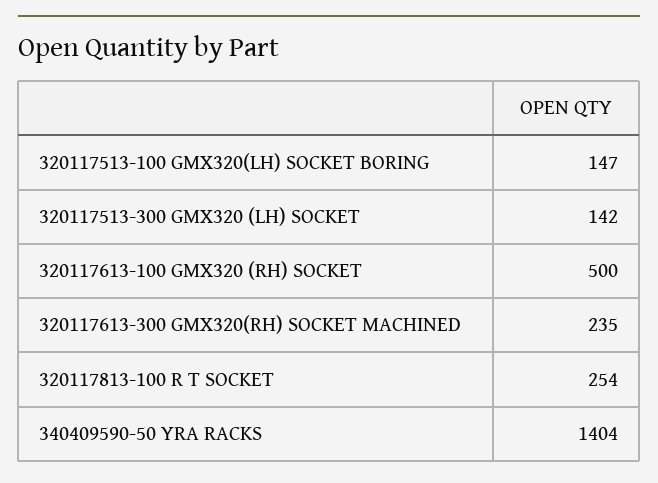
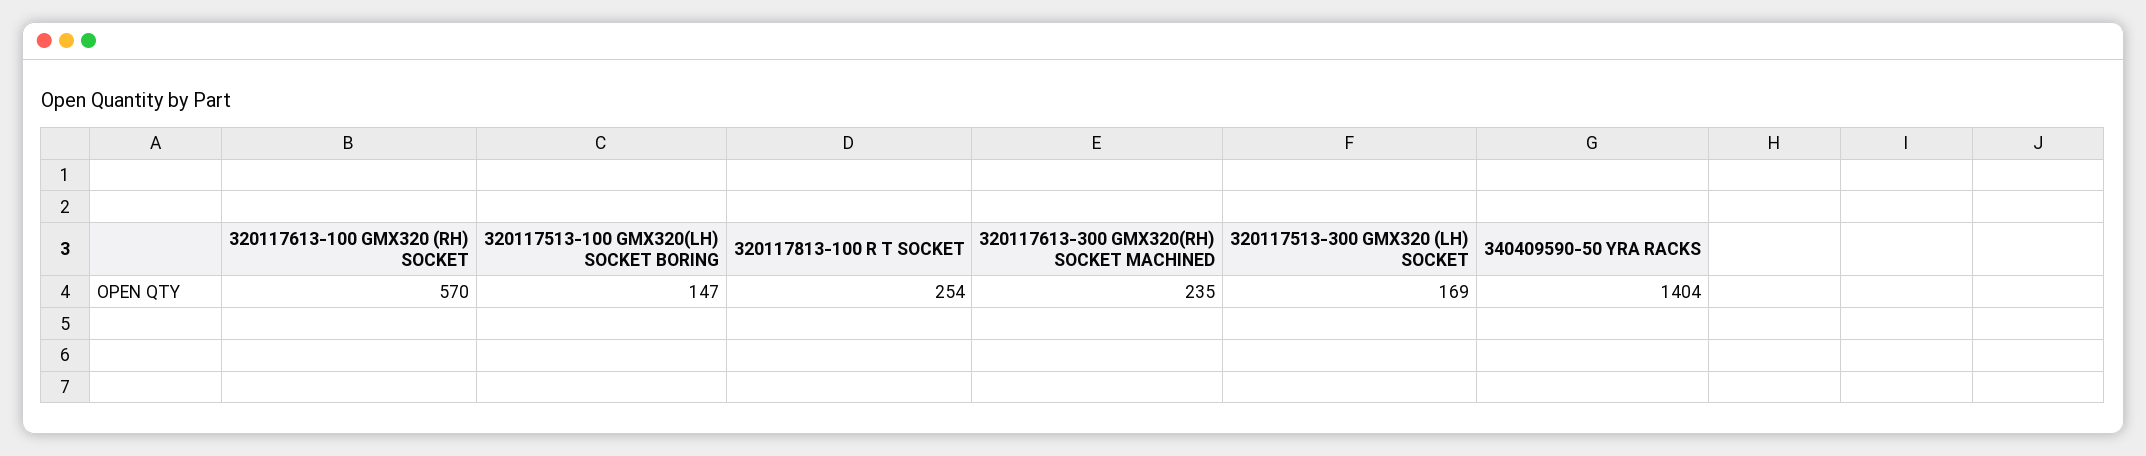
320117513-300 GMX320 (LH) SOCKET: 142 -> 169
320117613-100 GMX320 (RH) SOCKET: 500 -> 570

